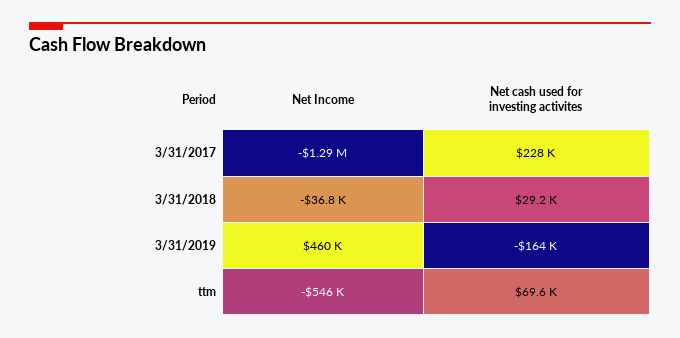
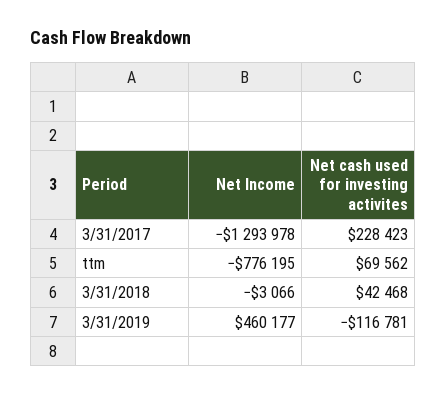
Net Income, 3/31/2018: -36800 -> -3066
Net cash used for investing activites, 3/31/2018: 29200 -> 42468
Net cash used for investing activites, 3/31/2019: -164000 -> -116781
Net Income, ttm: -546000 -> -776195

